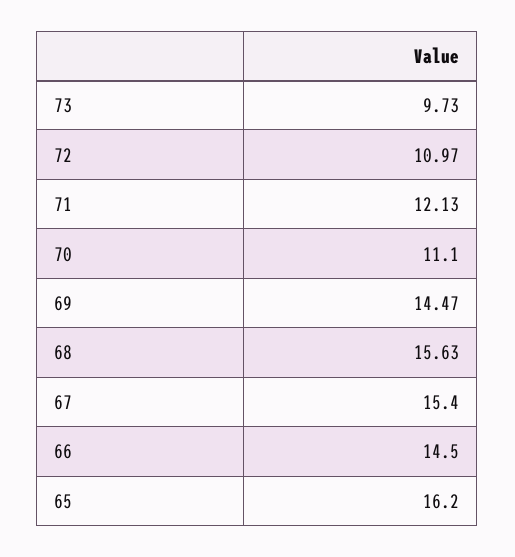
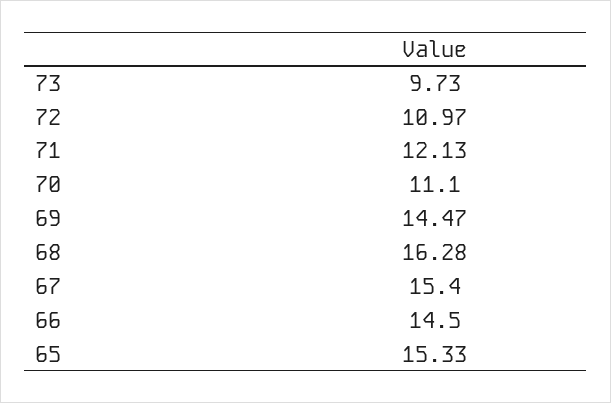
68: 15.63 -> 16.28
65: 16.2 -> 15.33

